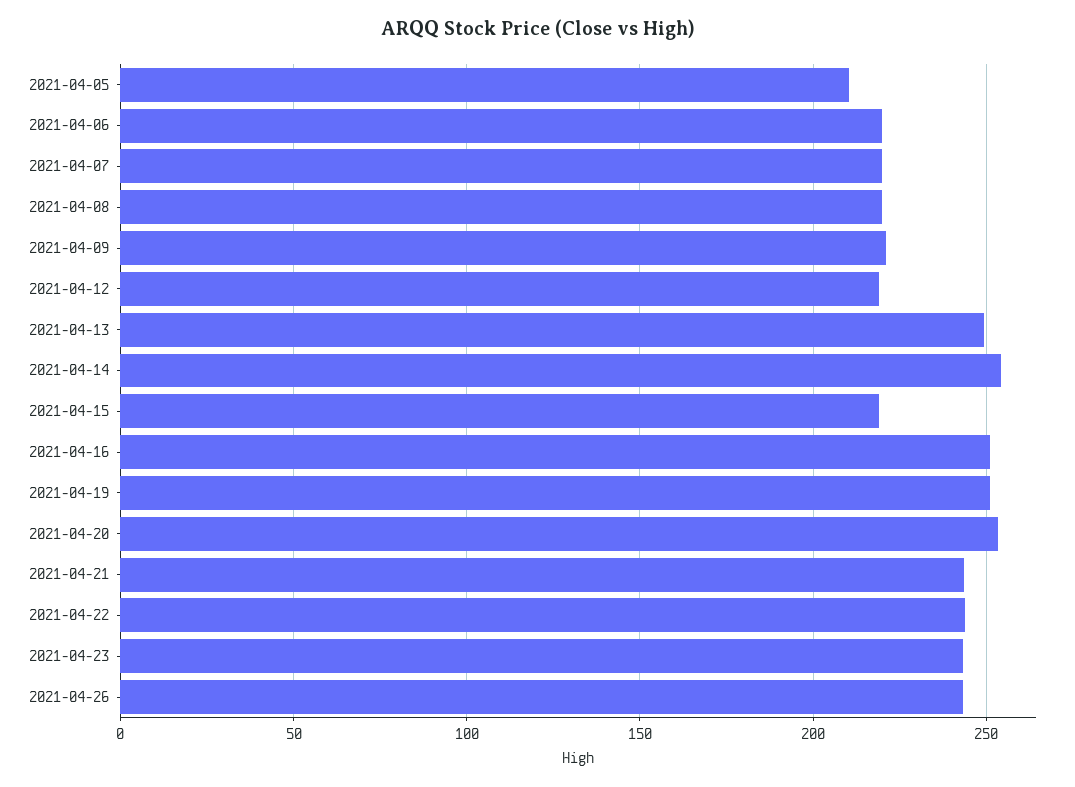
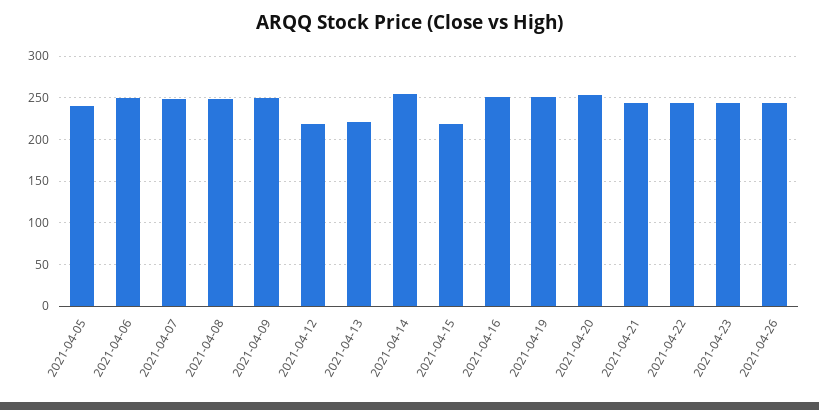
2021-04-05: 210 -> 240
2021-04-06: 220 -> 250
2021-04-07: 220 -> 250
2021-04-08: 220 -> 250
2021-04-09: 220 -> 250
2021-04-13: 250 -> 220

